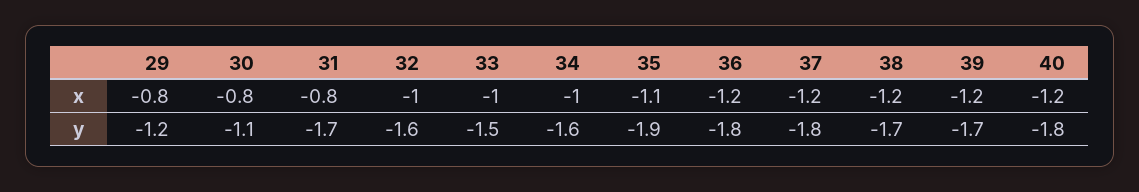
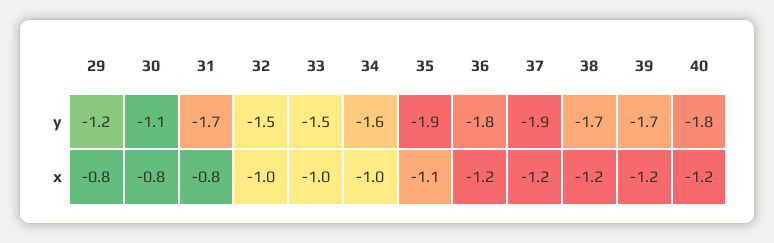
32, y: -1.6 -> -1.5
37, y: -1.8 -> -1.9

